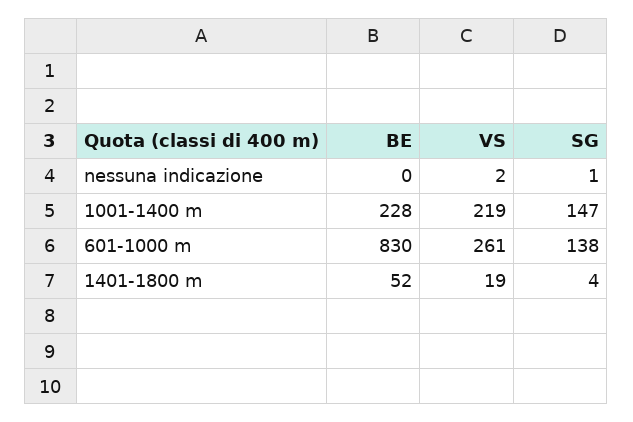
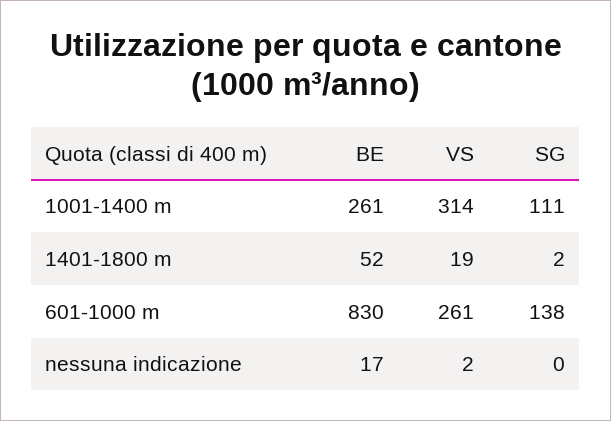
BE, nessuna indicazione: 0 -> 17
SG, nessuna indicazione: 1 -> 0
BE, 1001-1400 m: 228 -> 261
VS, 1001-1400 m: 219 -> 314
SG, 1001-1400 m: 147 -> 111
SG, 1401-1800 m: 4 -> 2

